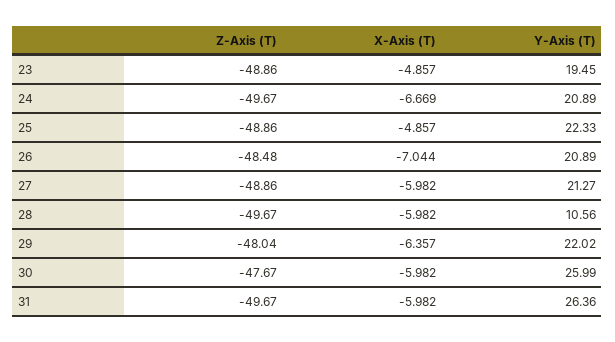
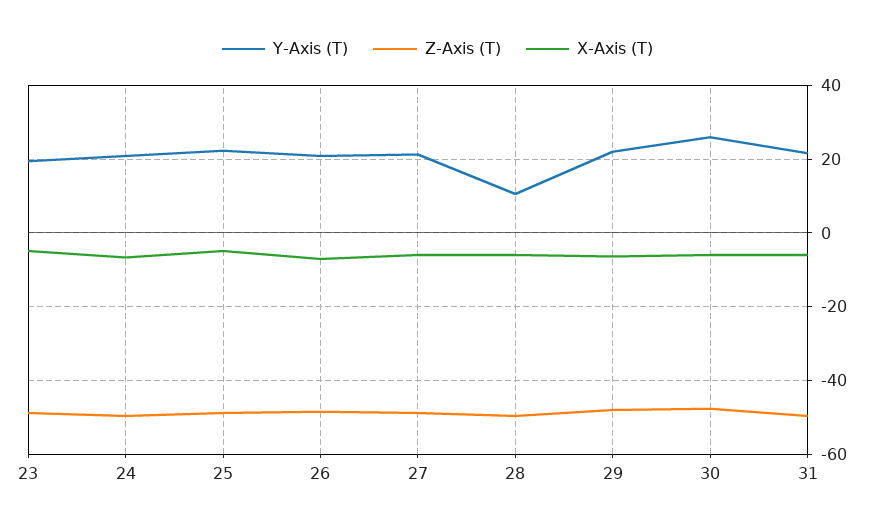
Y-Axis (T), 31: 26.36 -> 22

